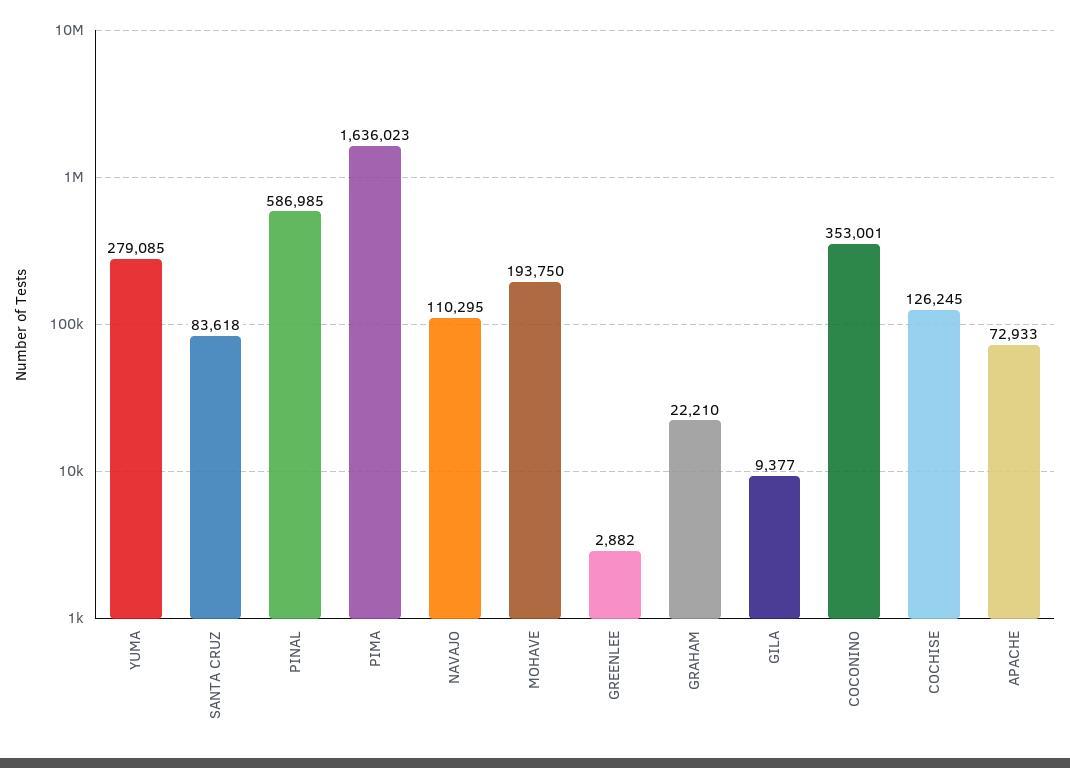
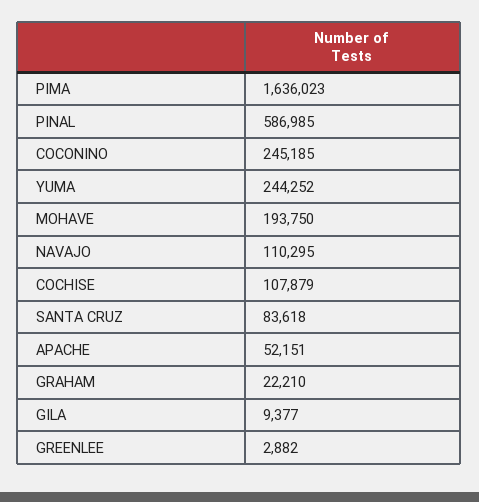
YUMA: 279085 -> 244252
COCONINO: 353001 -> 245185
COCHISE: 126245 -> 107879
APACHE: 72933 -> 52151

